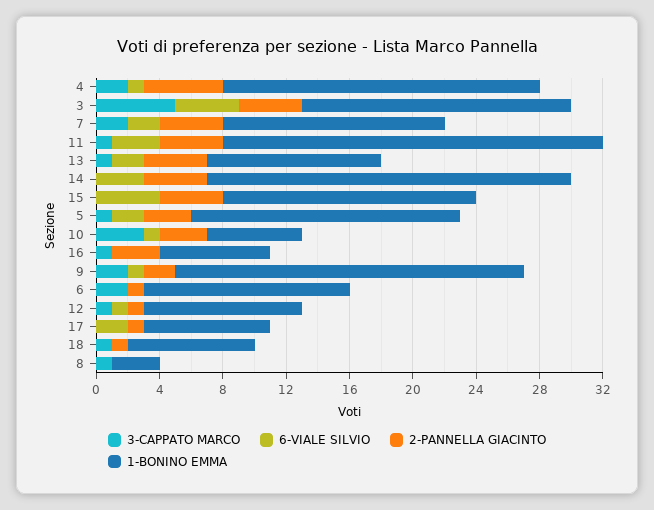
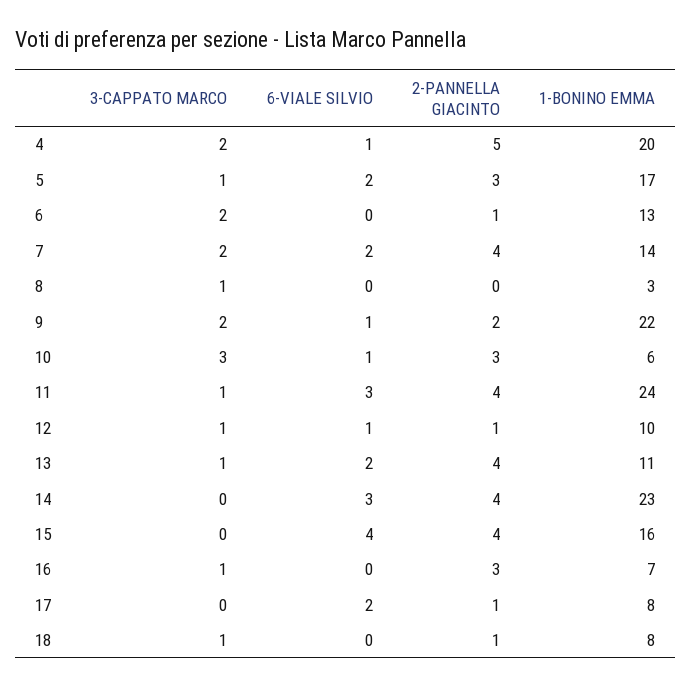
3-CAPPATO MARCO, 3: 5 -> none
6-VIALE SILVIO, 3: 4 -> none
2-PANNELLA GIACINTO, 3: 4 -> none
1-BONINO EMMA, 3: 17 -> none

